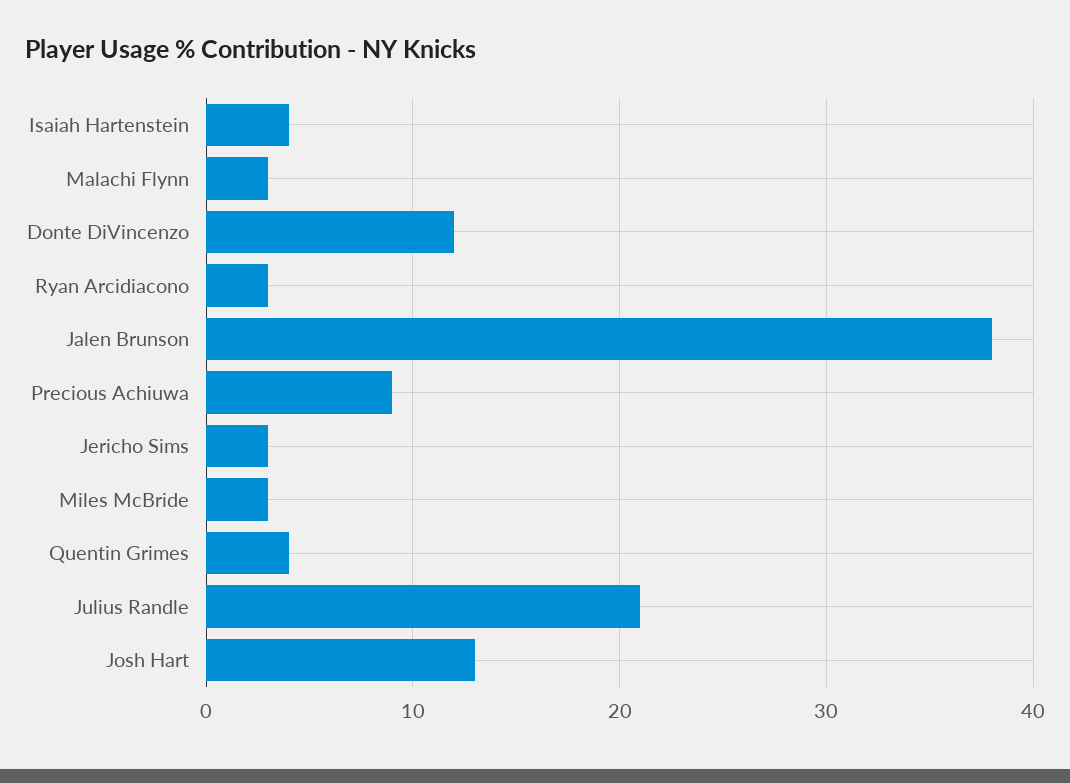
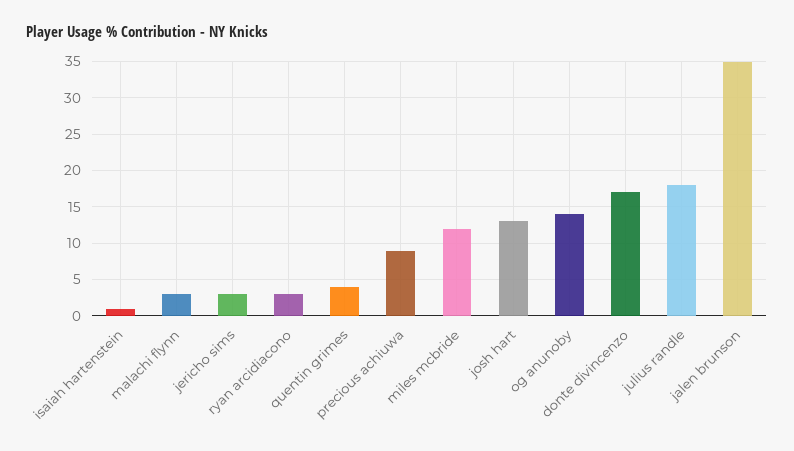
Isaiah Hartenstein: 4 -> 1
Donte DiVincenzo: 12 -> 17
Jalen Brunson: 38 -> 35
Miles McBride: 3 -> 12
Julius Randle: 21 -> 18
og anunoby: none -> 14

